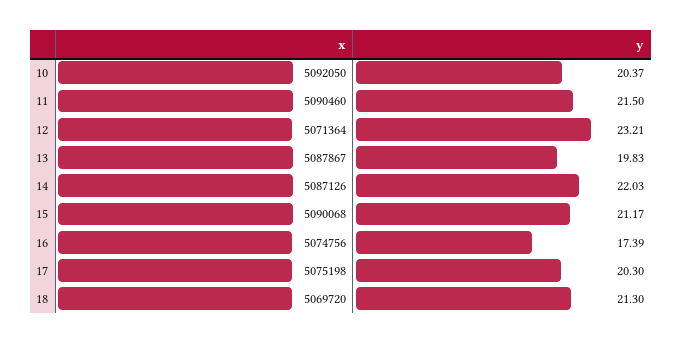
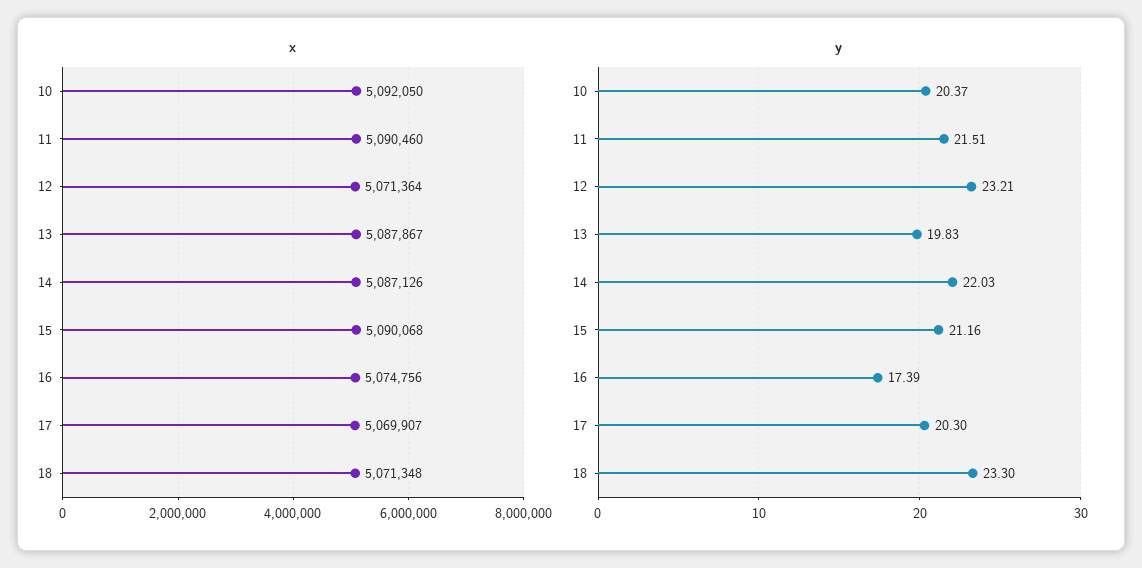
y, 11: 21.5 -> 21.51
y, 15: 21.17 -> 21.16
x, 17: 5075198 -> 5069907
x, 18: 5069720 -> 5071348
y, 18: 21.3 -> 23.3

